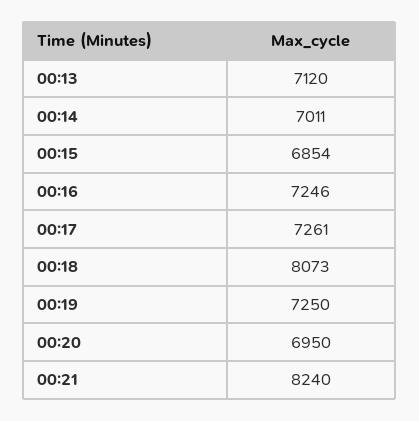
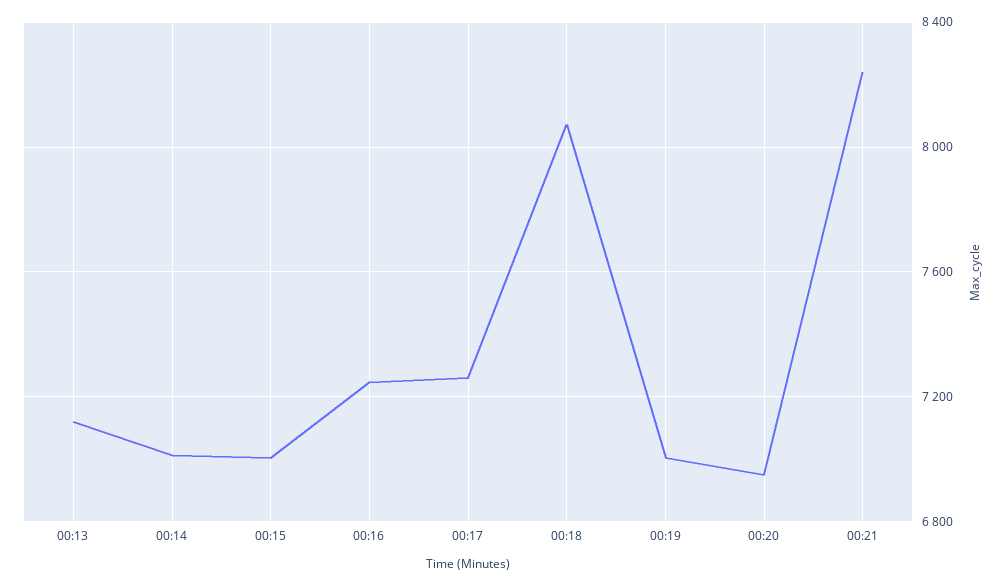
00:15: 6854 -> 7000
00:19: 7250 -> 7000

